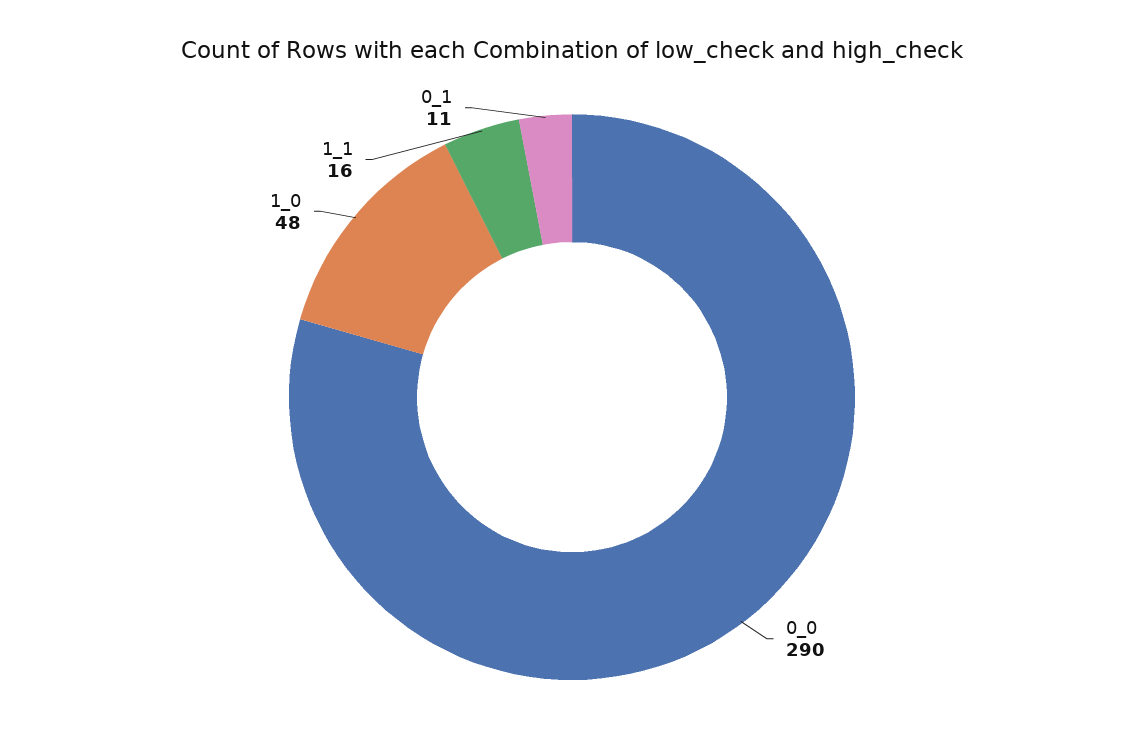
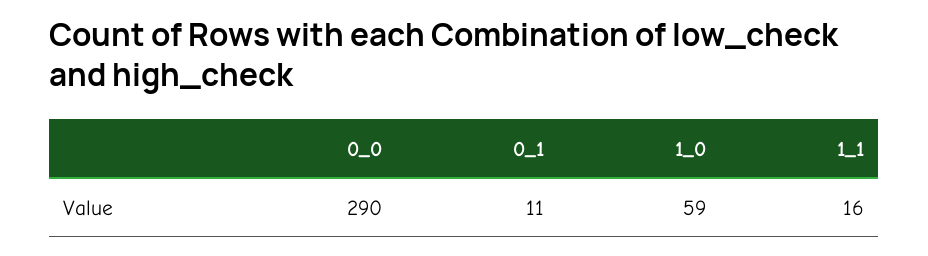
1_0: 48 -> 59

